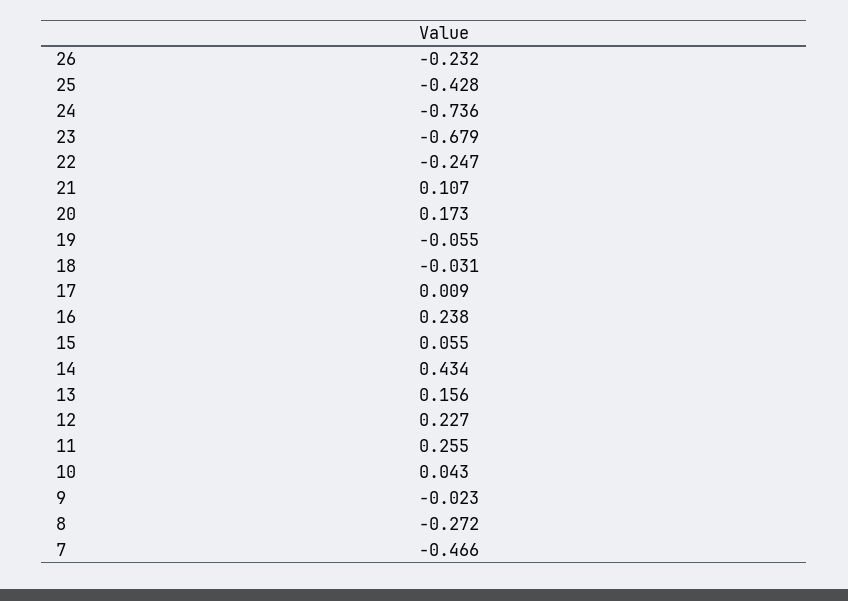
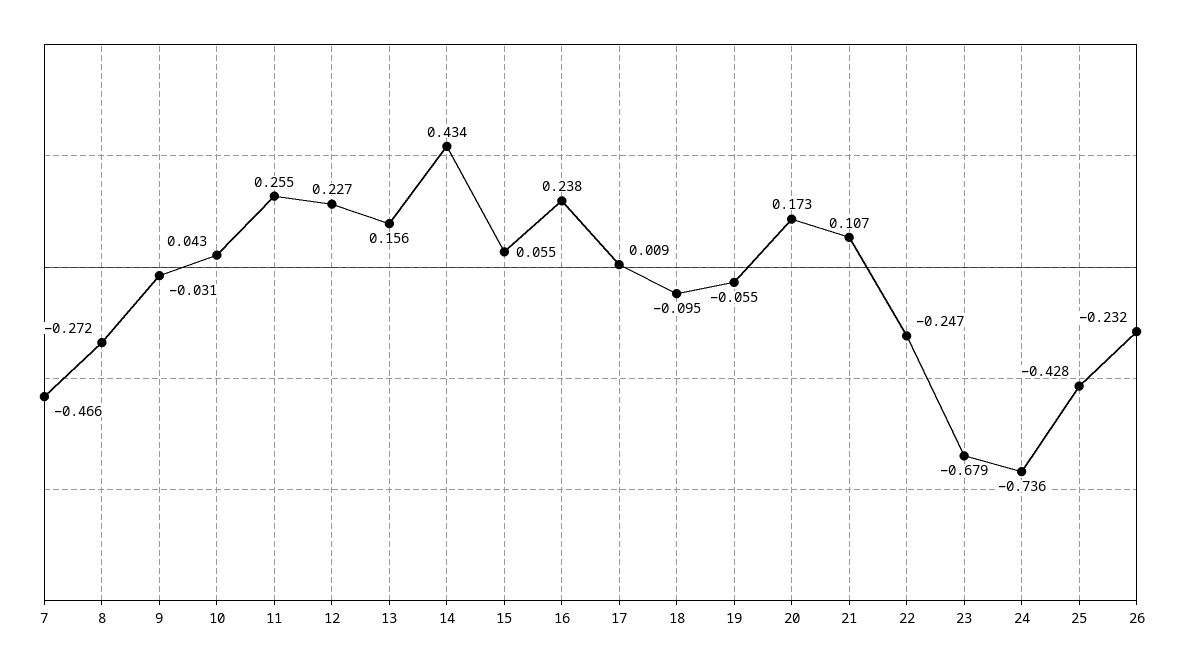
18: -0.031 -> -0.095
9: -0.023 -> -0.031

